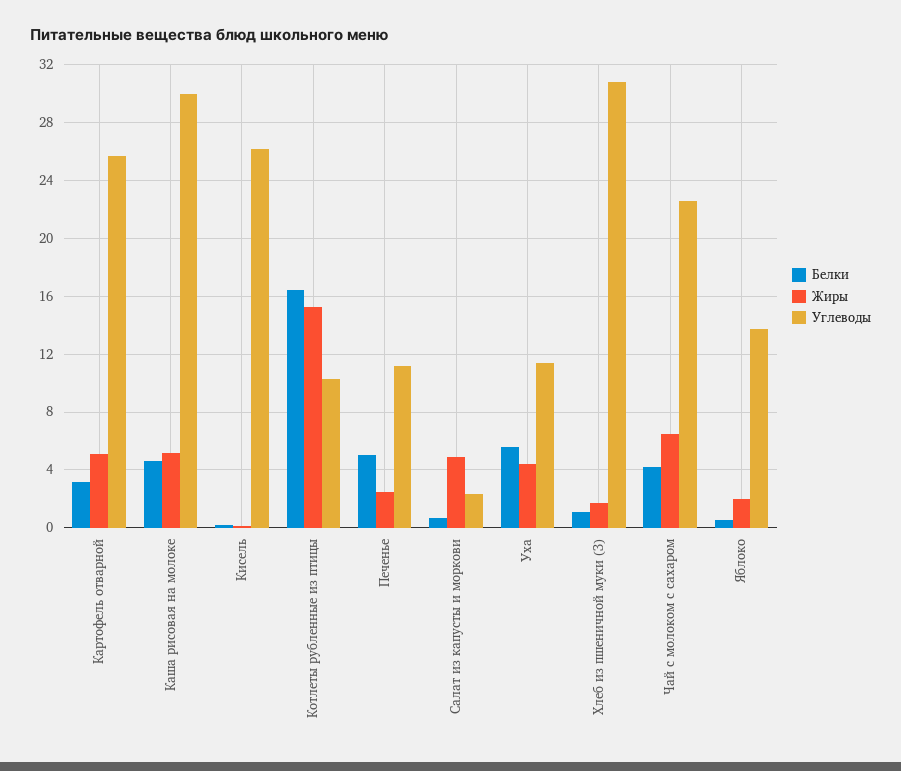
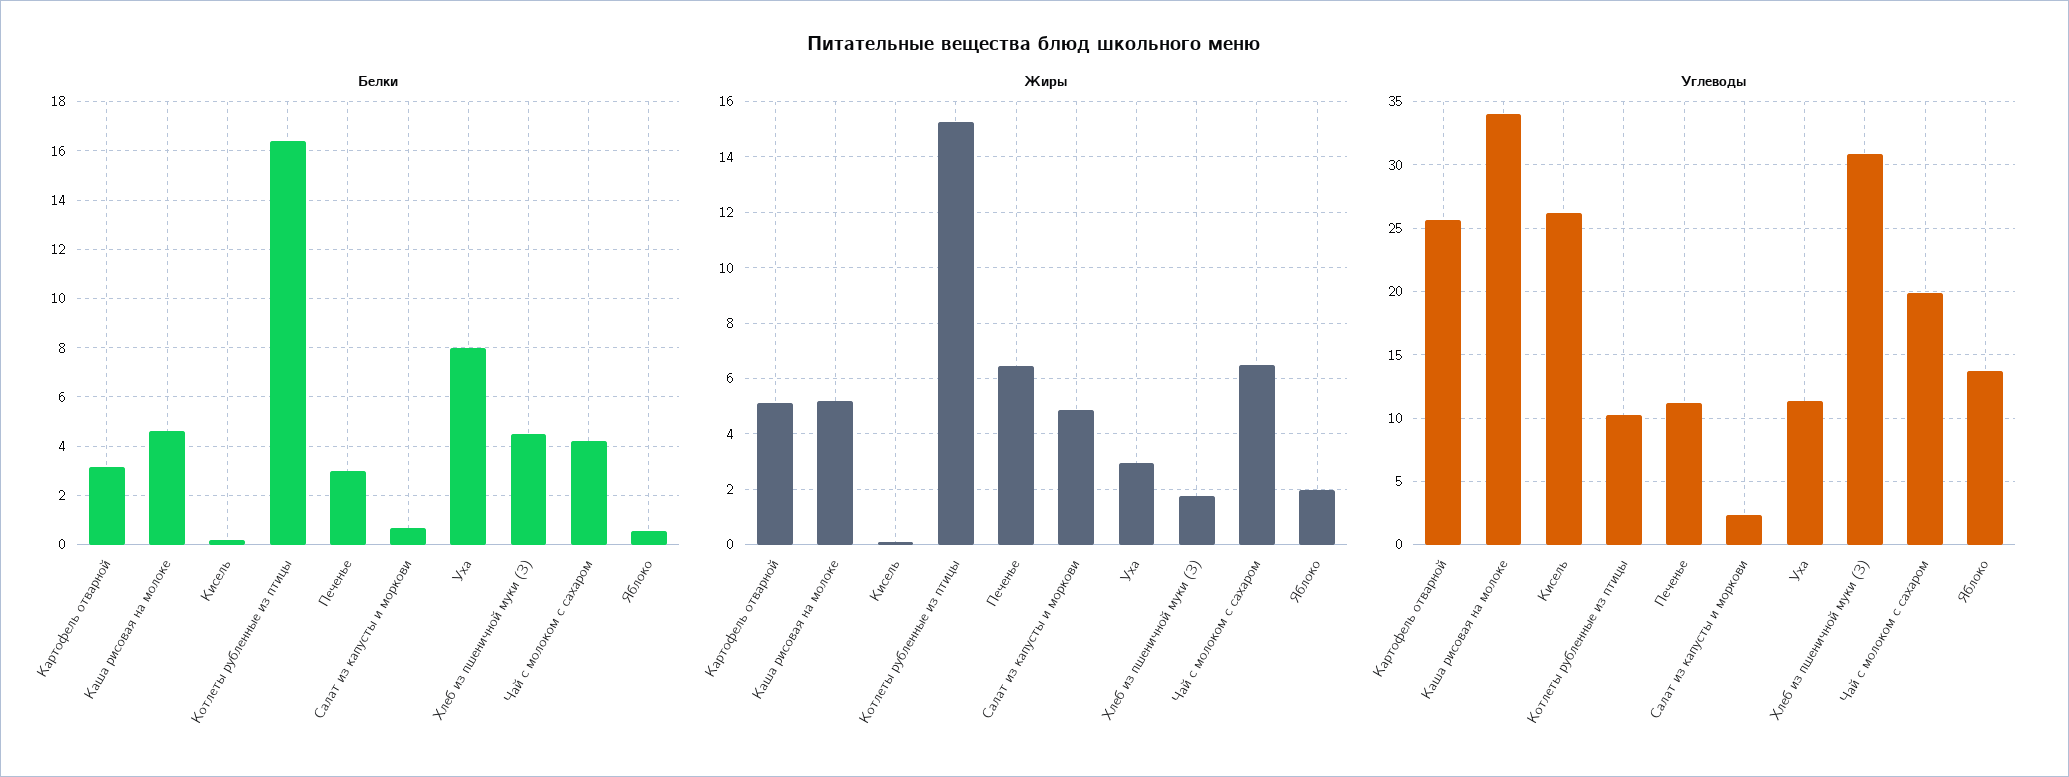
Углеводы, Каша рисовая на молоке: 30 -> 34
Белки, Печенье: 5 -> 3
Жиры, Печенье: 2.5 -> 6.5
Белки, Уха: 5.5 -> 8
Жиры, Уха: 4.5 -> 3
Белки, Хлеб из пшеничной муки (З): 1 -> 4.5
Углеводы, Чай с молоком с сахаром: 22.5 -> 20

